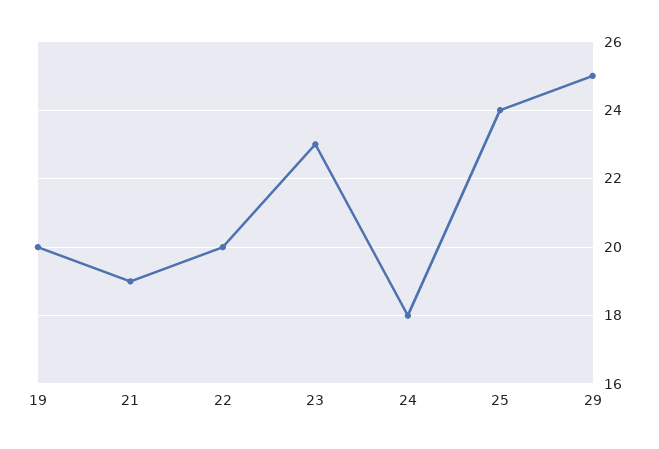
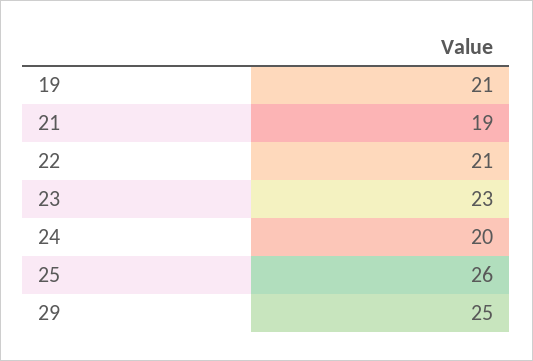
19: 20 -> 21
22: 20 -> 21
24: 18 -> 20
25: 24 -> 26

